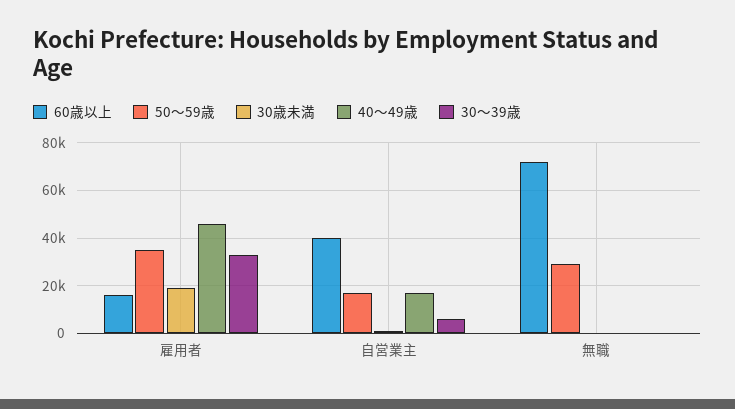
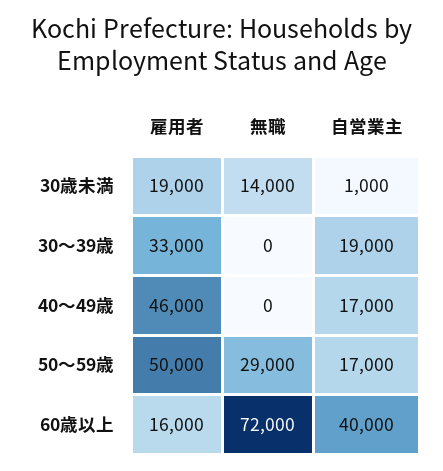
50～59歳, 雇用者: 35000 -> 50000
30～39歳, 自営業主: 5000 -> 19000
30歳未満, 無職: 0 -> 14000

